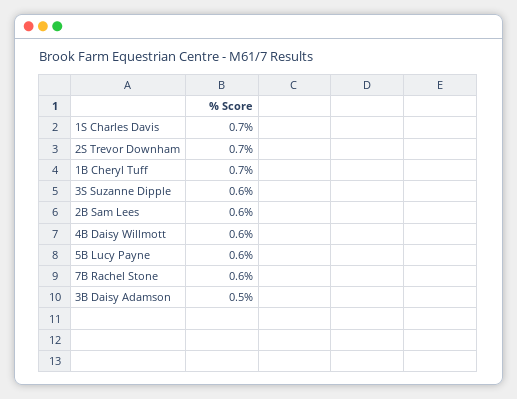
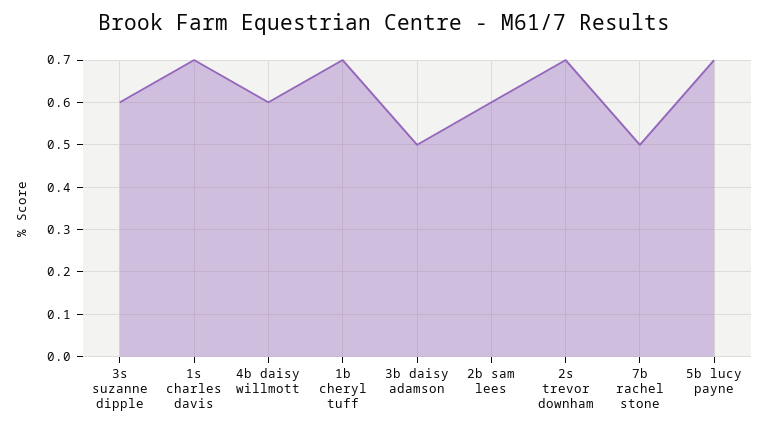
5B Lucy Payne: 0.6 -> 0.7
7B Rachel Stone: 0.6 -> 0.5

